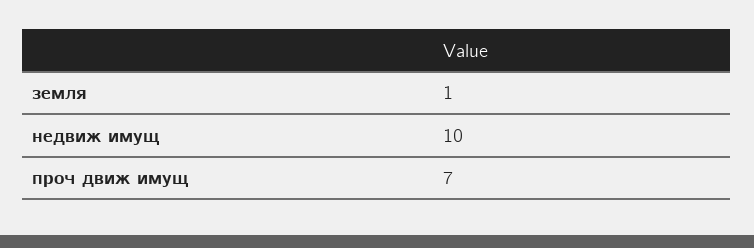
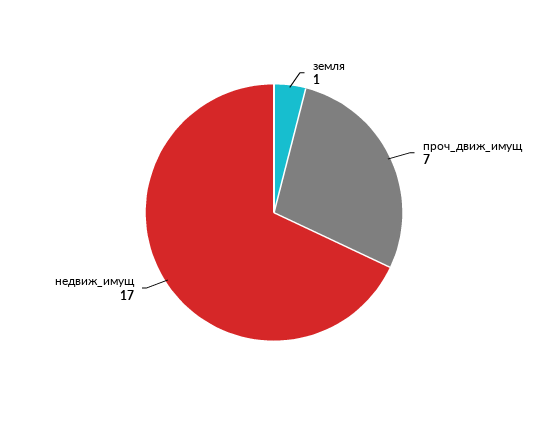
недвиж имущ: 10 -> 17

